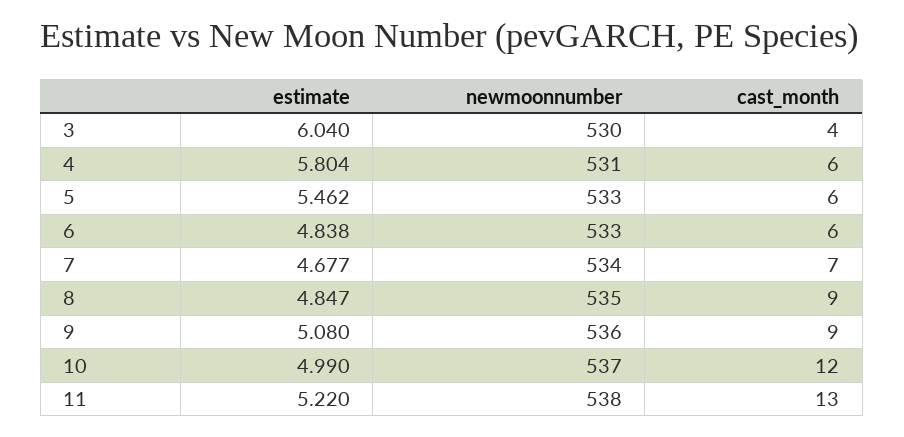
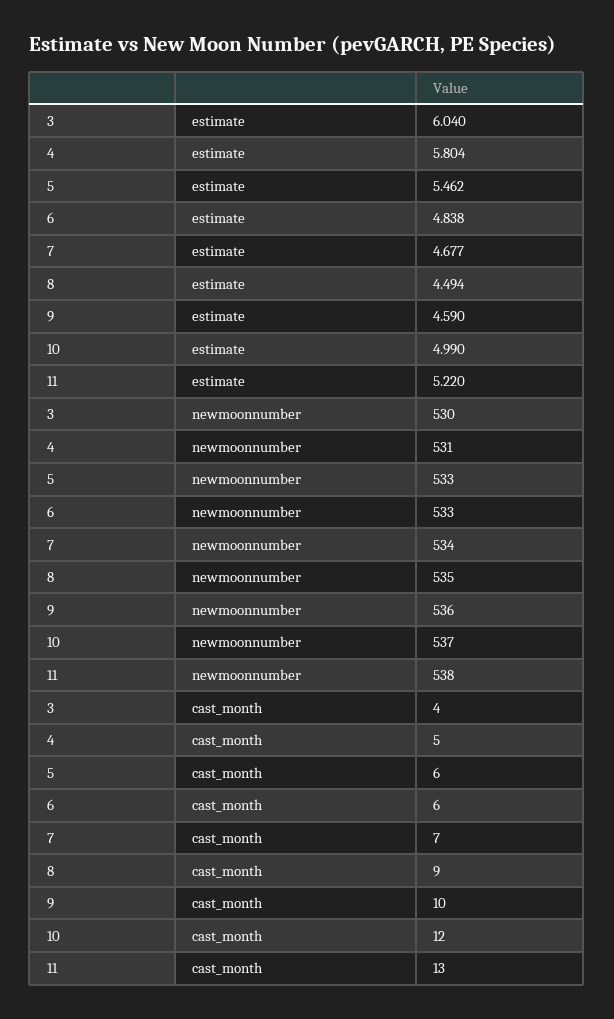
cast_month, 4: 6 -> 5
estimate, 8: 4.847 -> 4.494
estimate, 9: 5.08 -> 4.59
cast_month, 9: 9 -> 10

